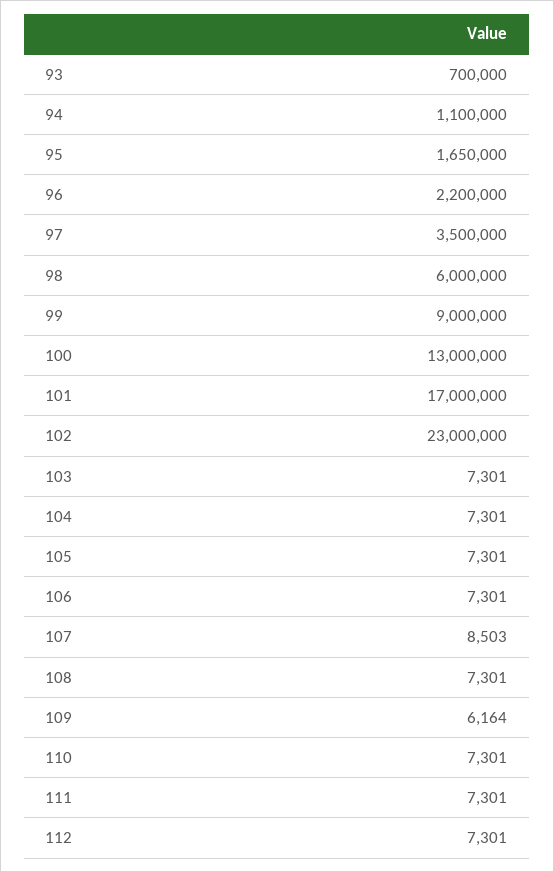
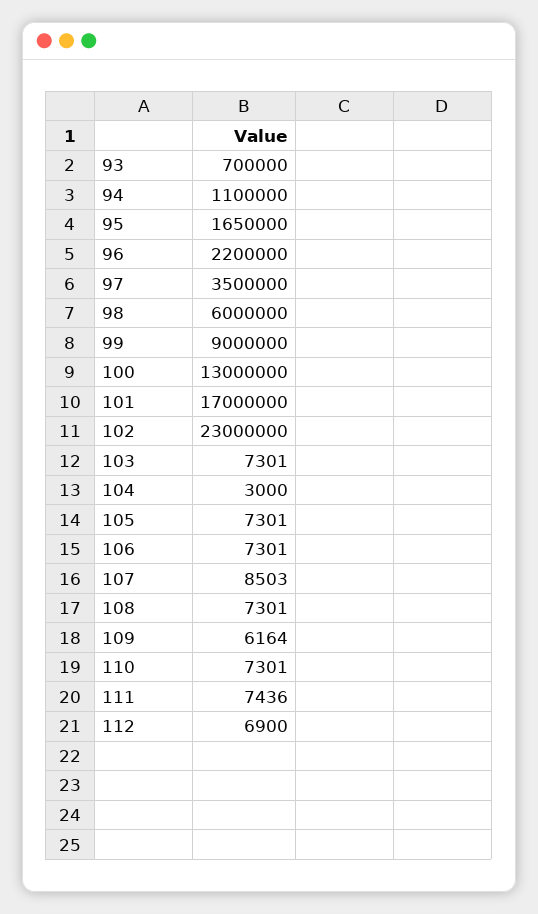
104: 7301 -> 3000
111: 7301 -> 7436
112: 7301 -> 6900

